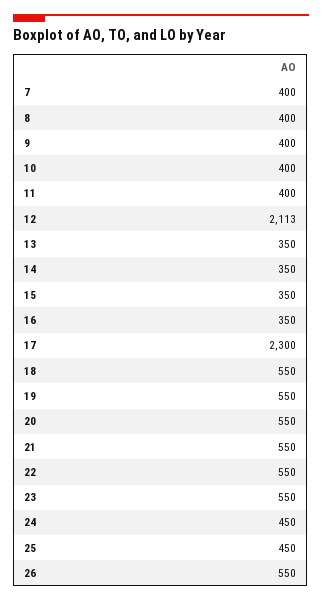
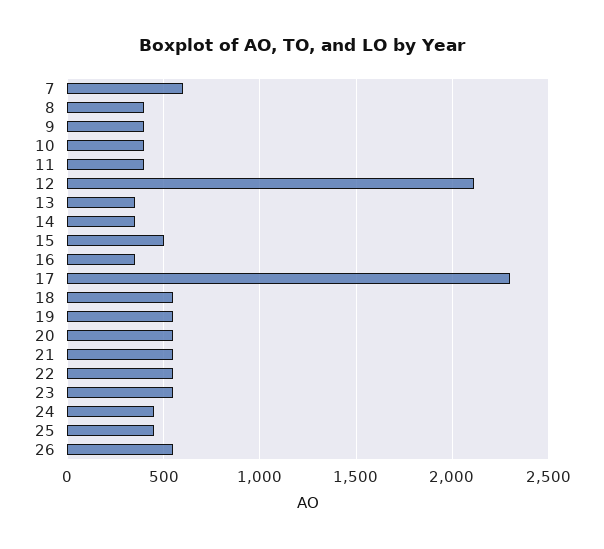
7: 400 -> 600
15: 350 -> 500

